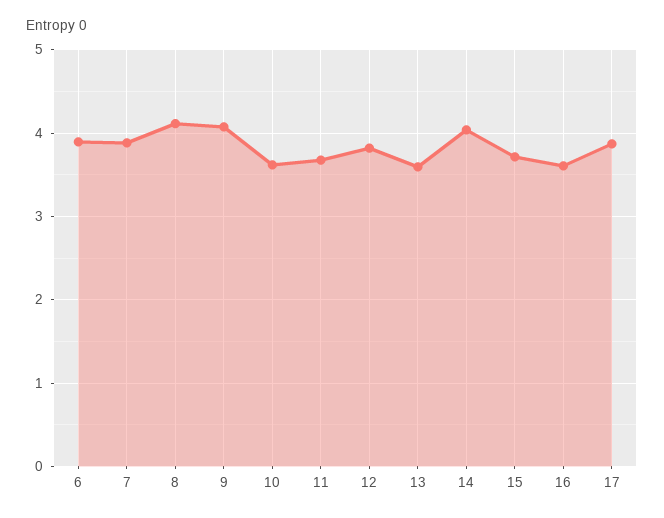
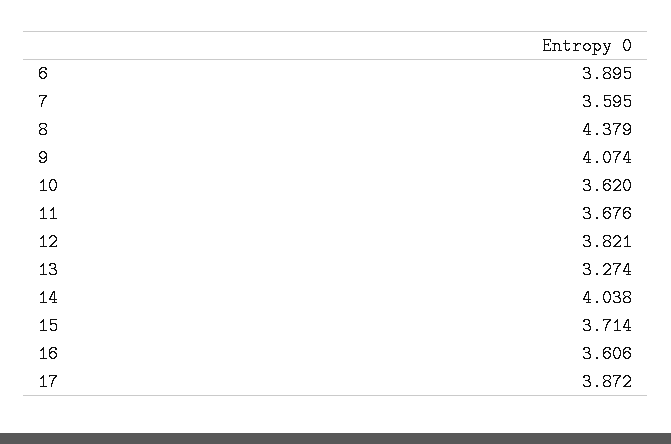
7: 3.9 -> 3.595
8: 4.1 -> 4.379
13: 3.6 -> 3.274

